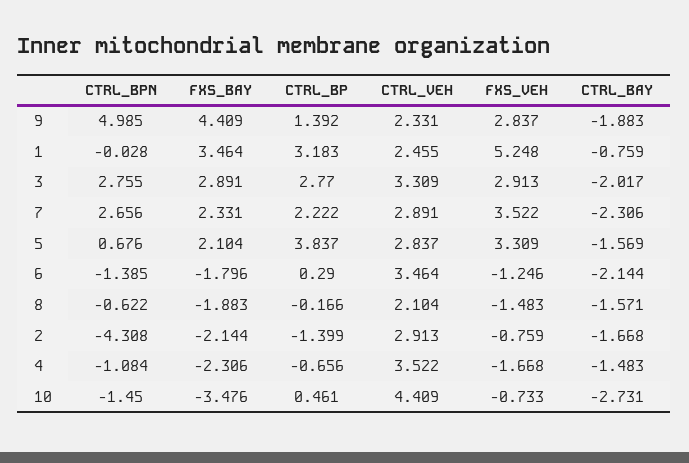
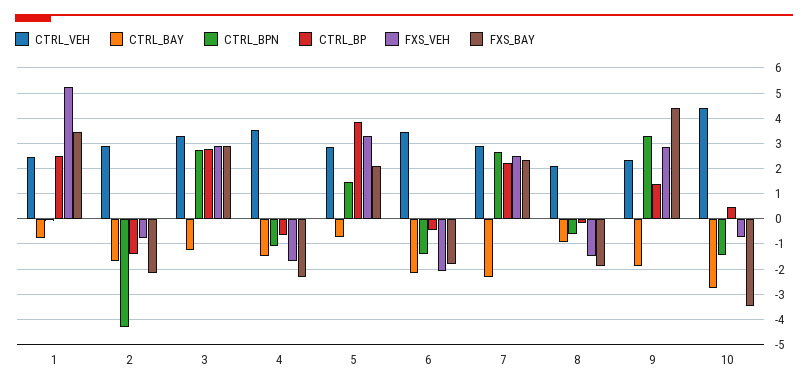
CTRL_BPN, 9: 4.985 -> 3.25
CTRL_BP, 1: 3.183 -> 2.5
CTRL_BAY, 3: -2.017 -> -1.25
FXS_VEH, 7: 3.522 -> 2.5
CTRL_BPN, 5: 0.676 -> 1.5
CTRL_BAY, 5: -1.569 -> -0.75
CTRL_BP, 6: 0.29 -> -0.5
FXS_VEH, 6: -1.246 -> -2
CTRL_BAY, 8: -1.571 -> -1

